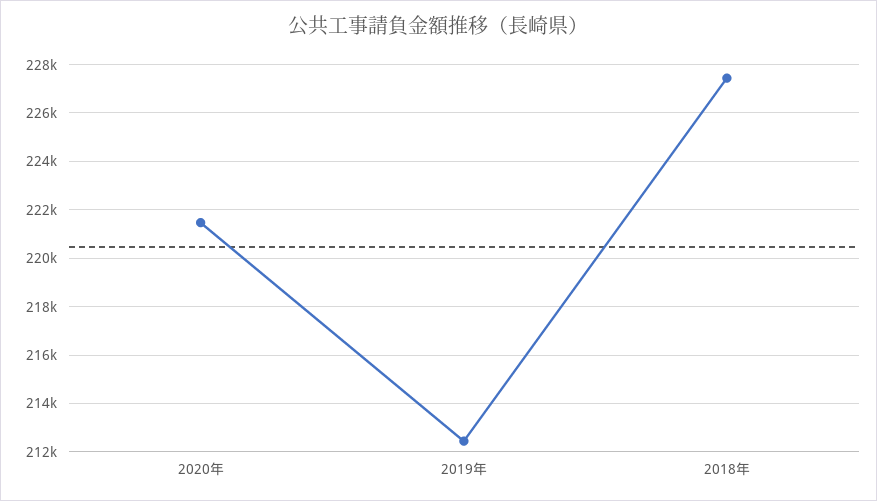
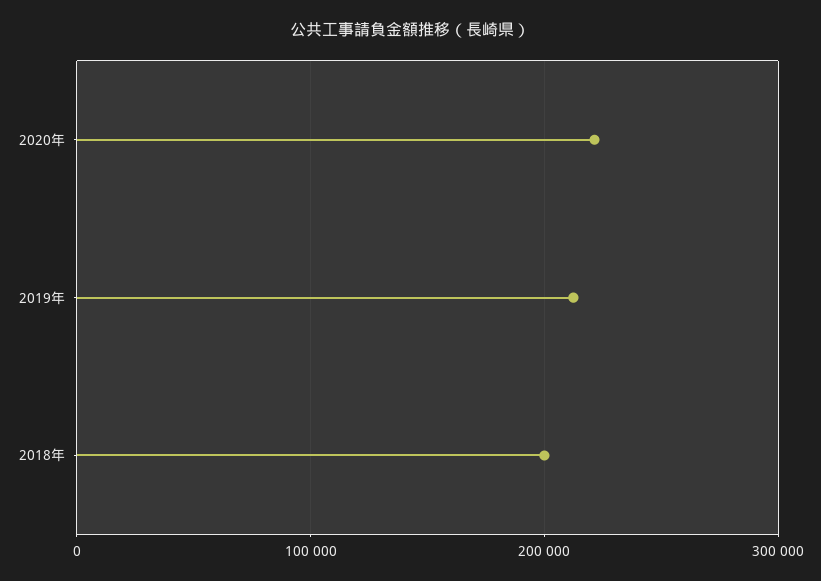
2018年: 227500 -> 200000

